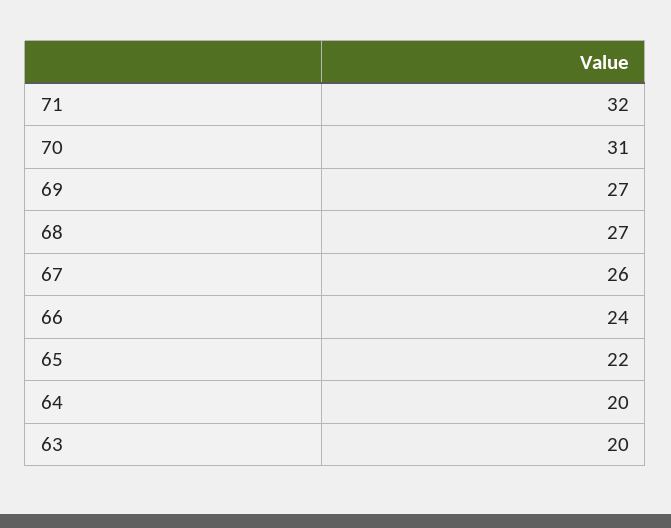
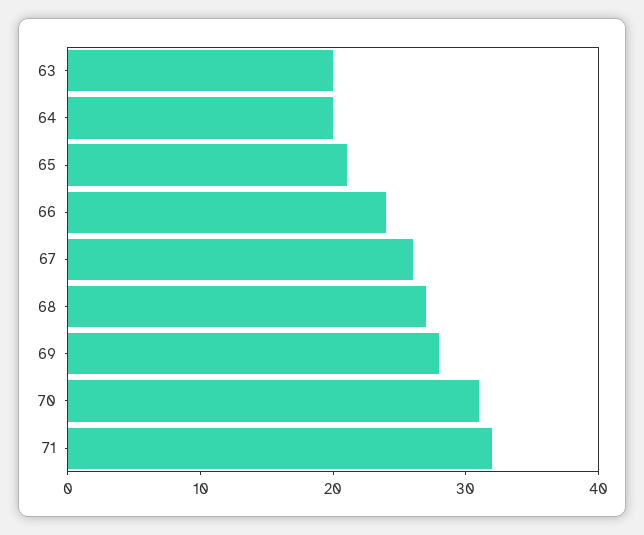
69: 27 -> 28
65: 22 -> 21

